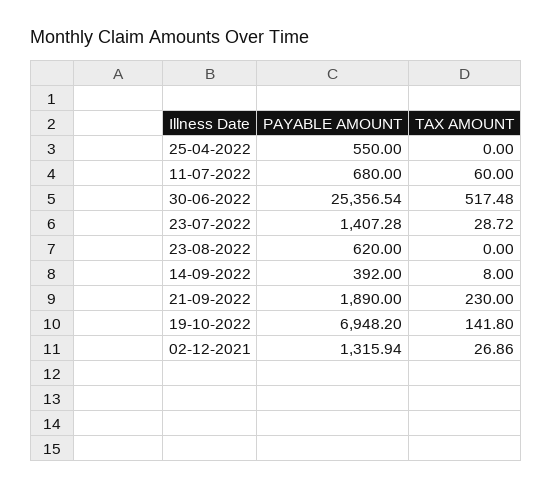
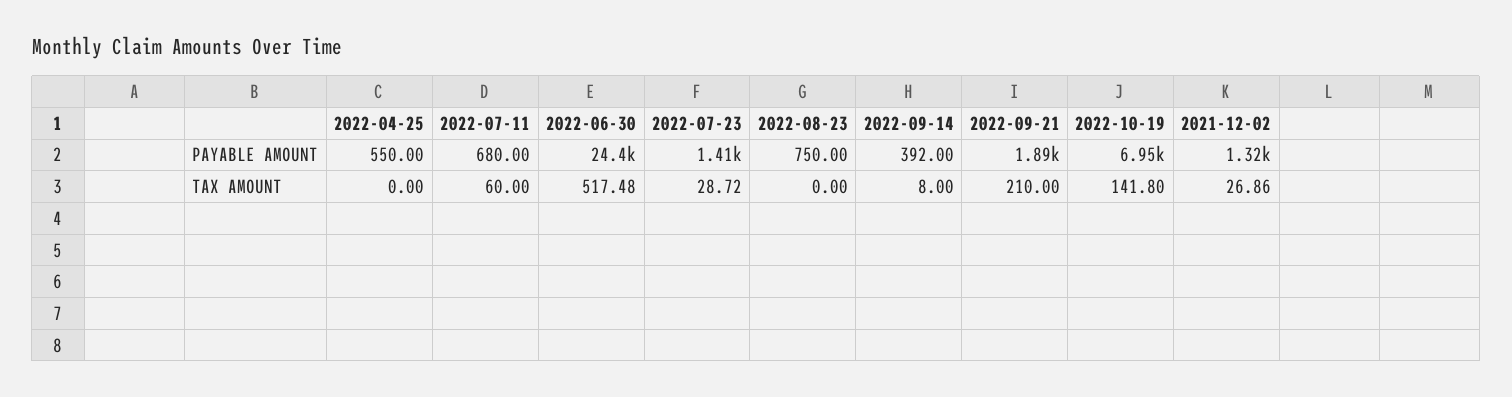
PAYABLE AMOUNT, 30-06-2022: 25356.54 -> 24400
PAYABLE AMOUNT, 23-08-2022: 620 -> 750
TAX AMOUNT, 21-09-2022: 230 -> 210

